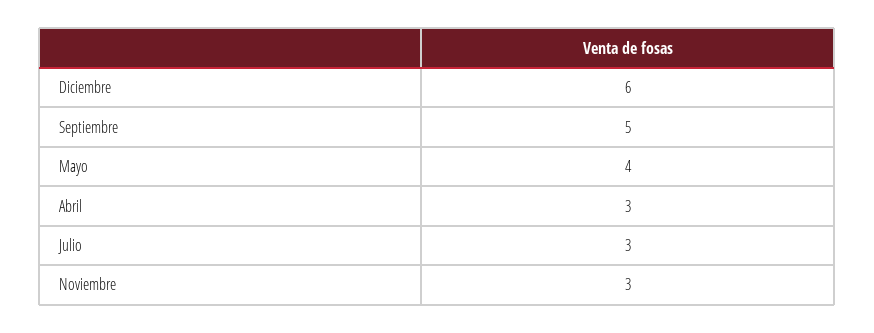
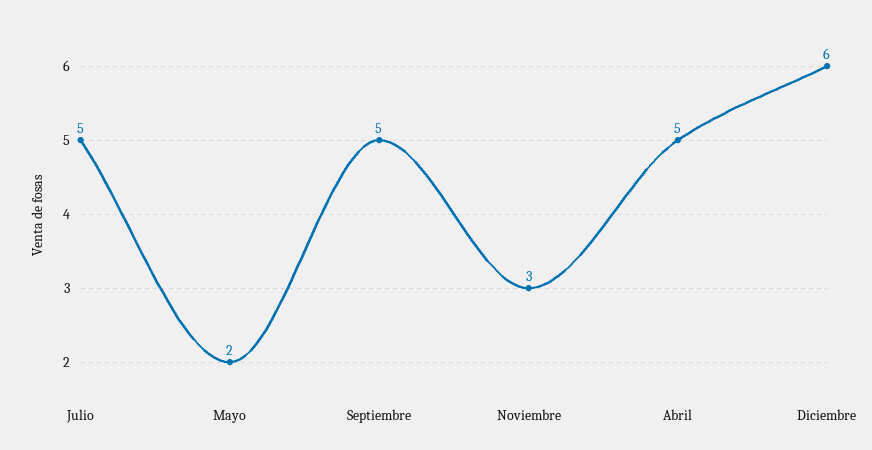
Mayo: 4 -> 2
Abril: 3 -> 5
Julio: 3 -> 5

